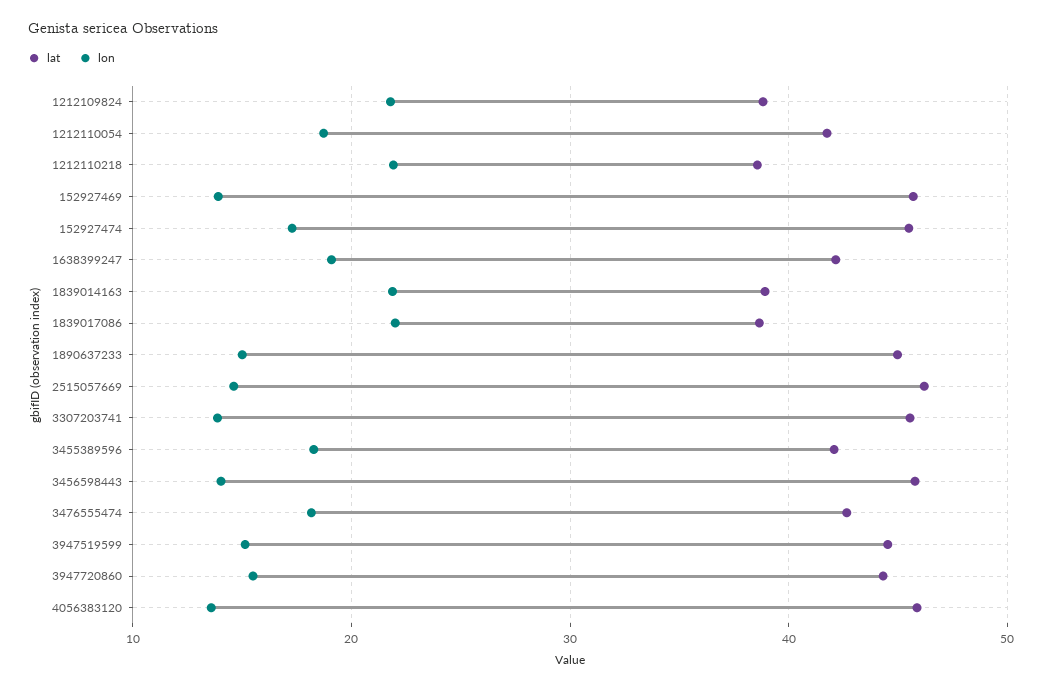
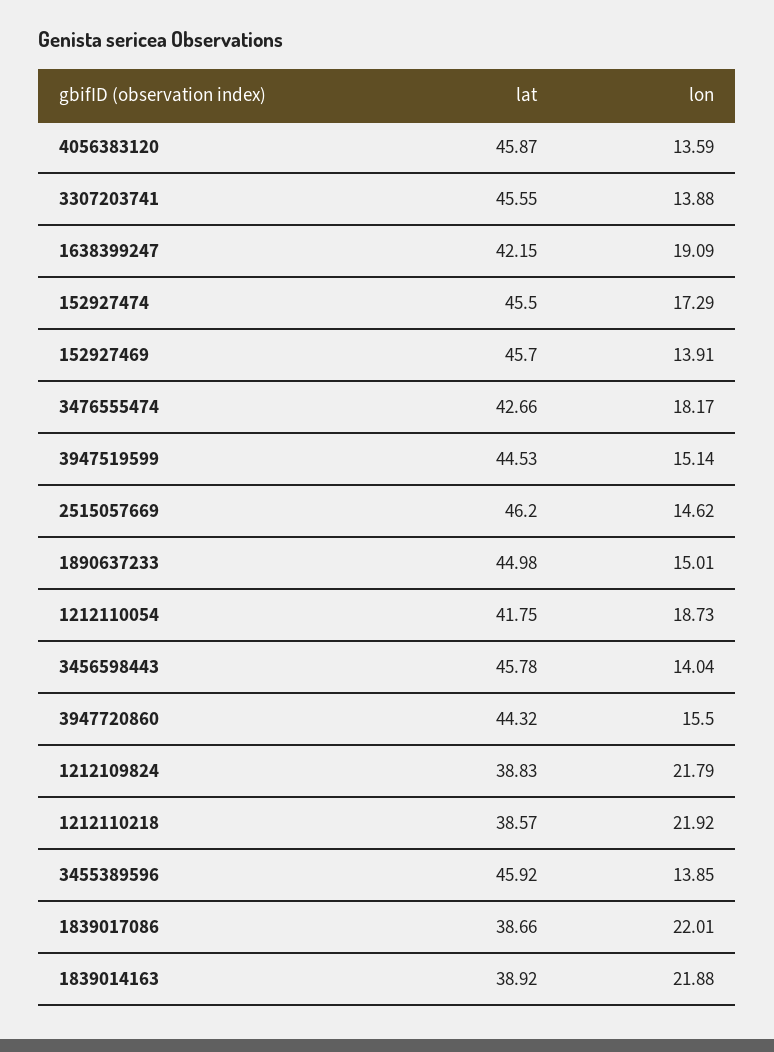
lat, 3455389596: 42 -> 45.92
lon, 3455389596: 18 -> 13.85

